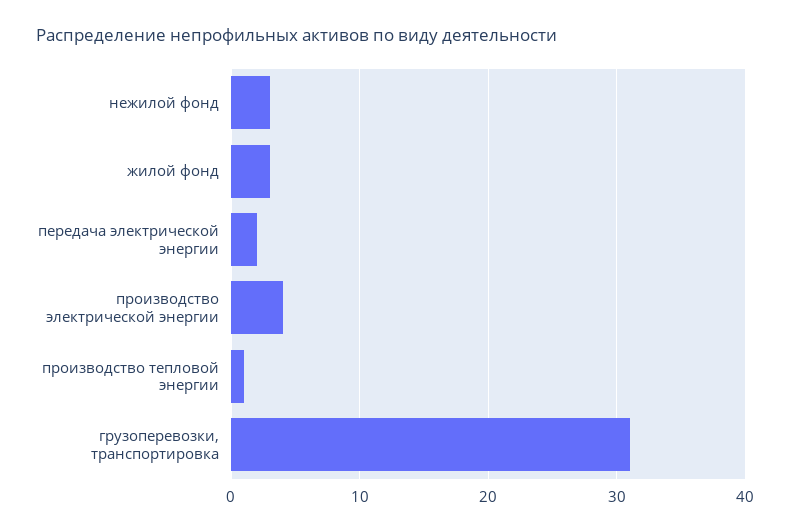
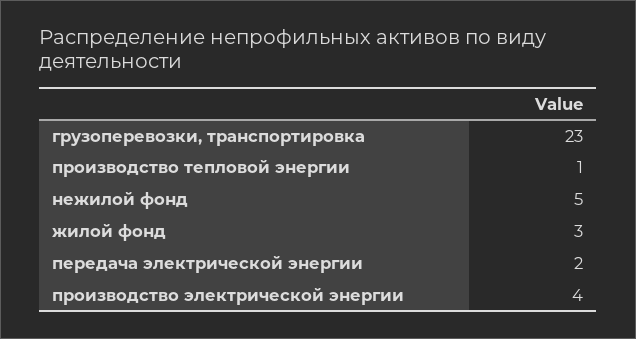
нежилой фонд: 3 -> 5
грузоперевозки, транспортировка: 31 -> 23

